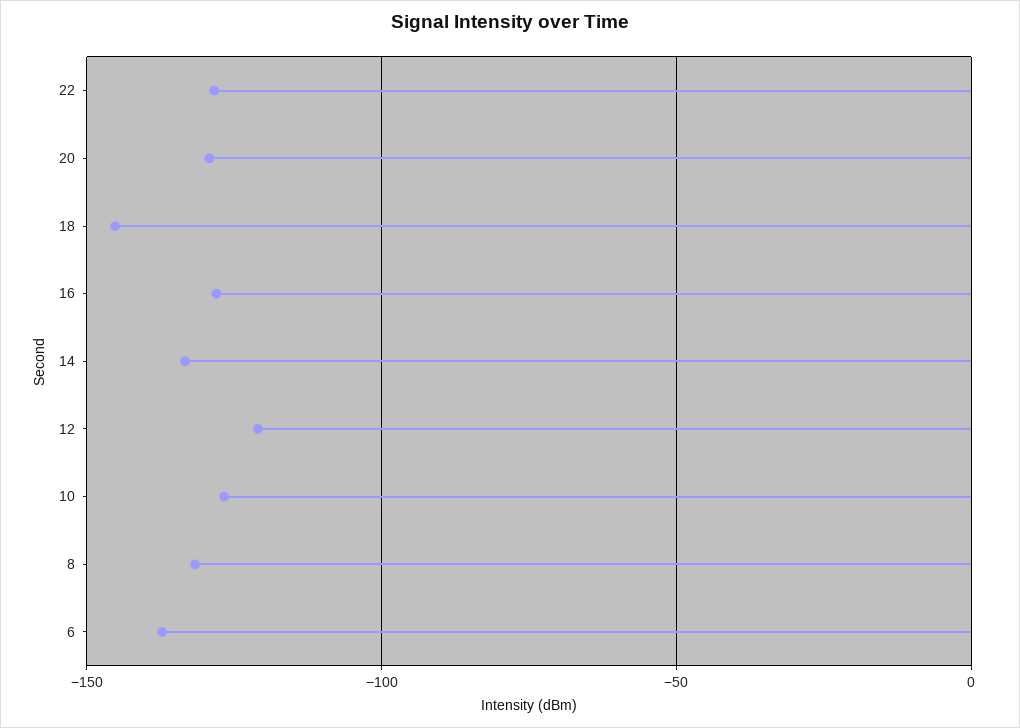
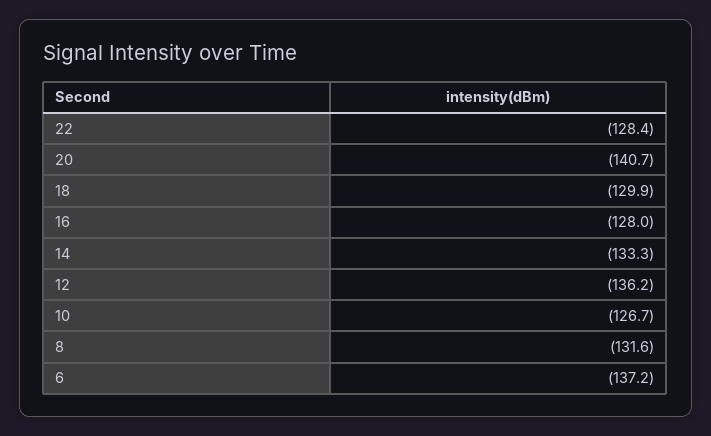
20: -130 -> -140.7
18: -145 -> -129.9
12: -120 -> -136.2

